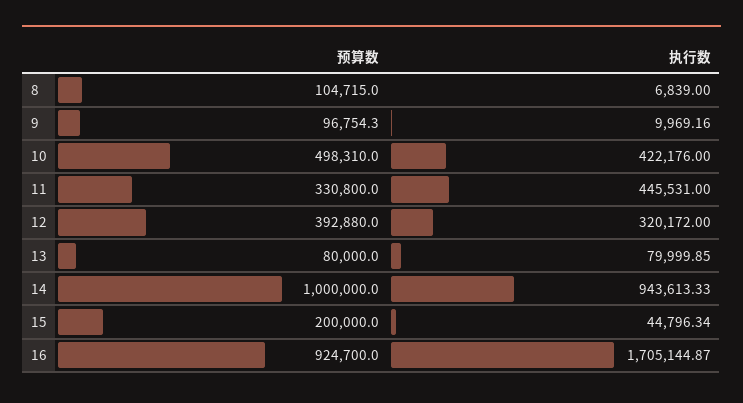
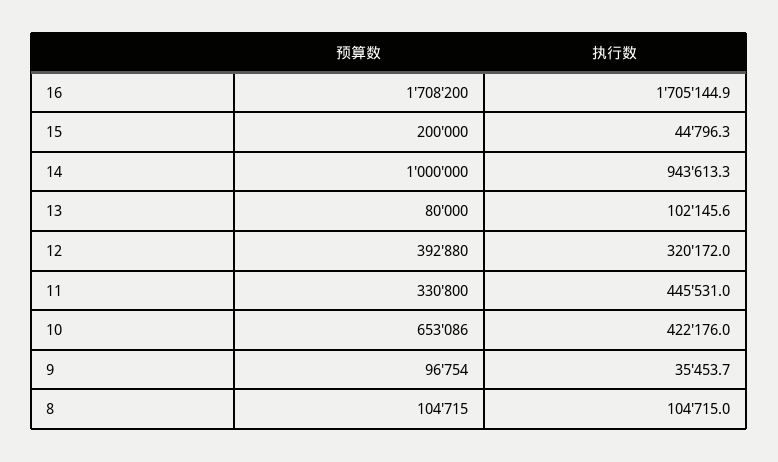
执行数, 8: 6839 -> 104715
执行数, 9: 9969.16 -> 35453.7
预算数, 10: 498310 -> 653086
执行数, 13: 79999.85 -> 102145.6
预算数, 16: 924700 -> 1708200

